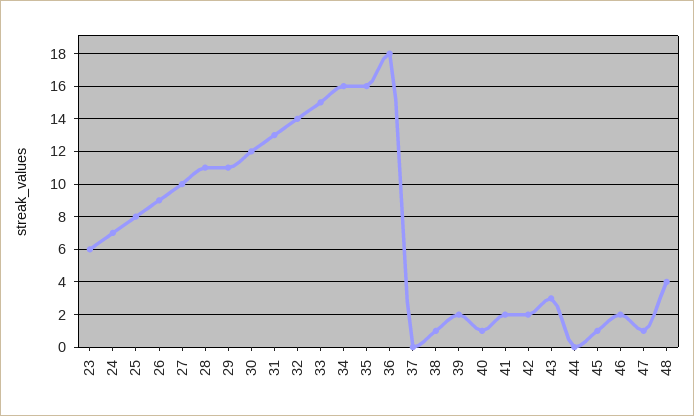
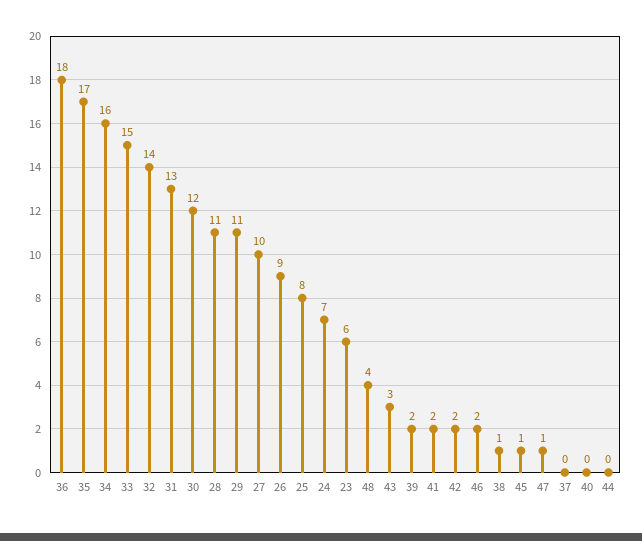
35: 16 -> 17
40: 1 -> 0

